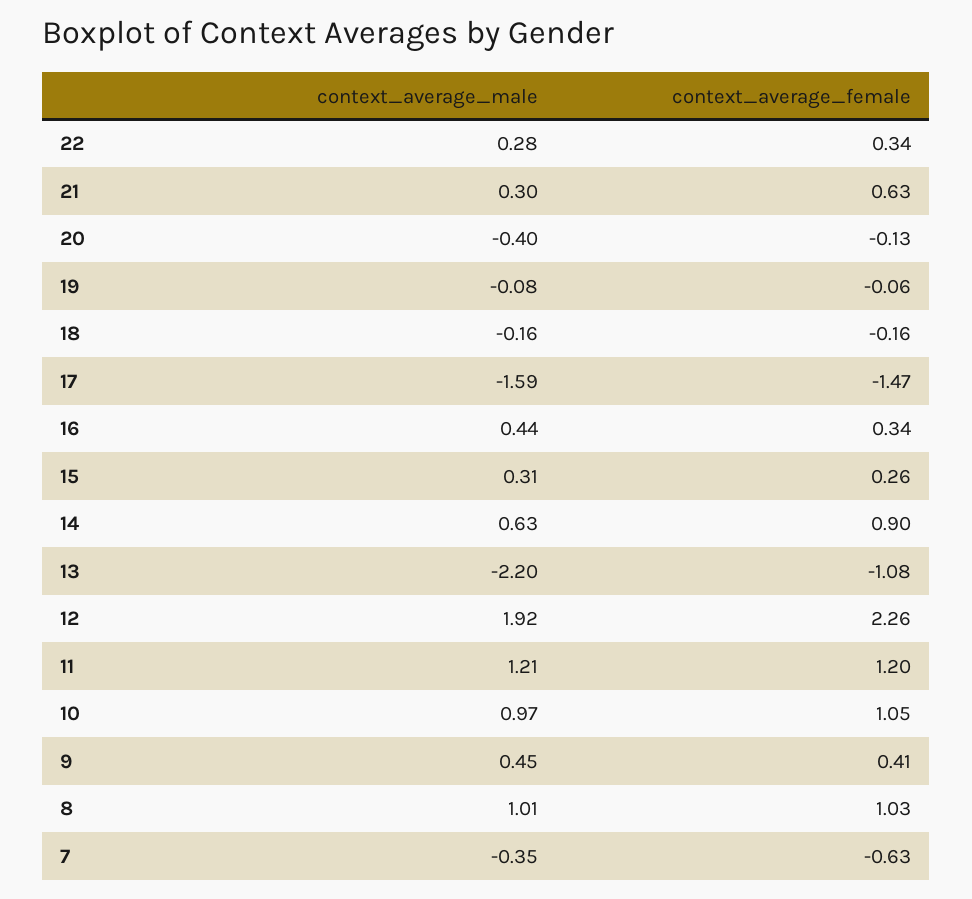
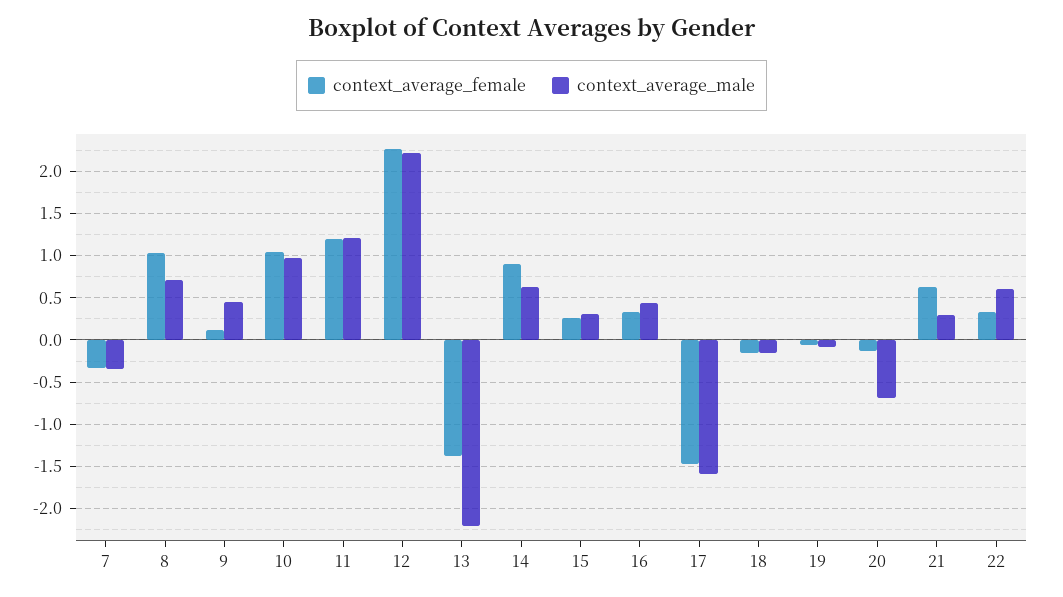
context_average_male, 22: 0.28 -> 0.6
context_average_male, 20: -0.4 -> -0.7
context_average_female, 13: -1.08 -> -1.4
context_average_male, 12: 1.92 -> 2.2
context_average_female, 9: 0.41 -> 0.1
context_average_male, 8: 1.01 -> 0.7
context_average_female, 7: -0.63 -> -0.3

